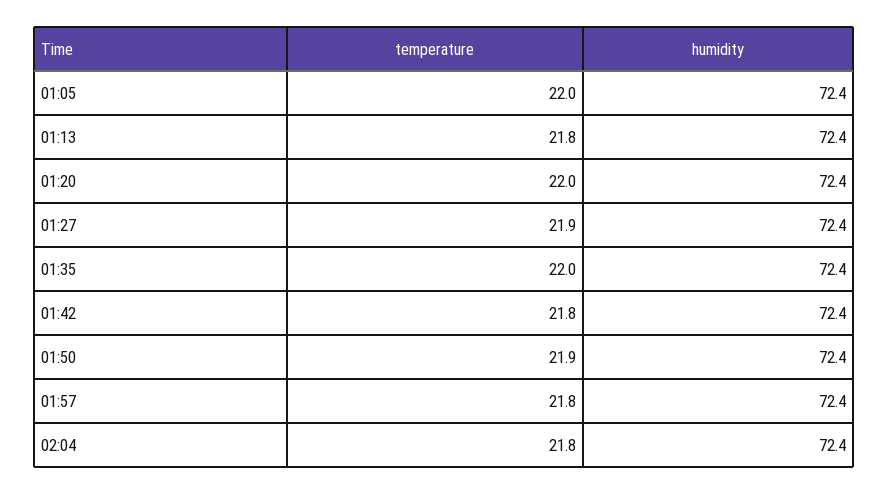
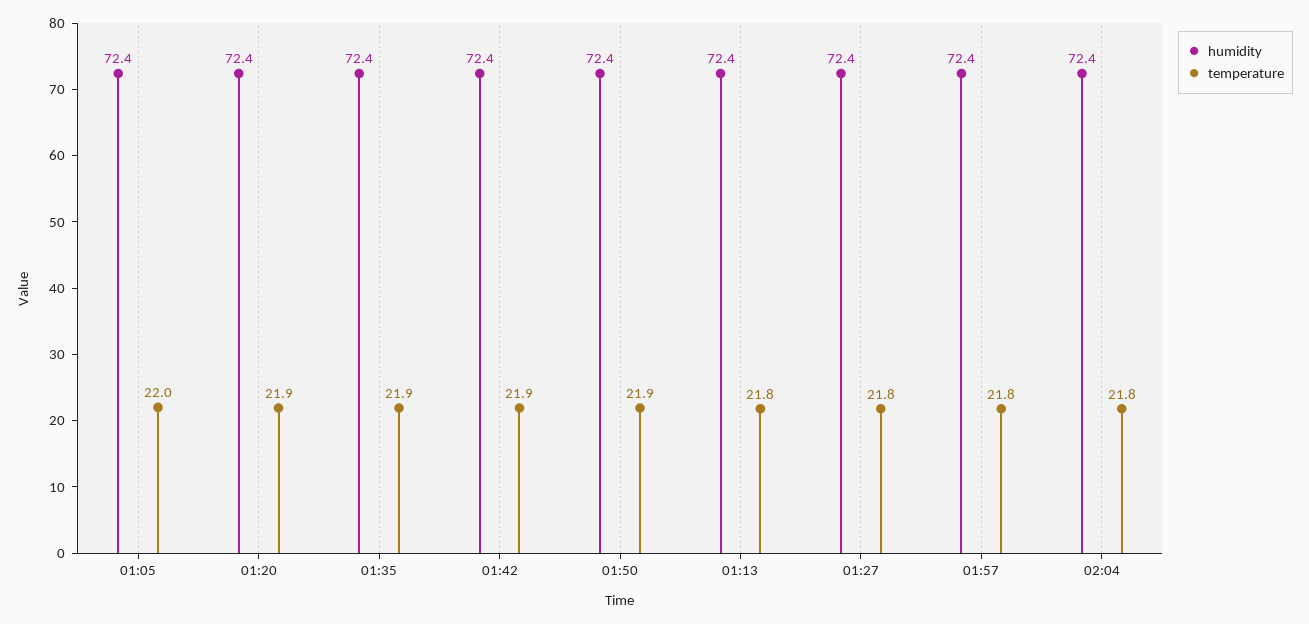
temperature, 01:20: 22 -> 21.9
temperature, 01:27: 21.9 -> 21.8
temperature, 01:35: 22 -> 21.9
temperature, 01:42: 21.8 -> 21.9

